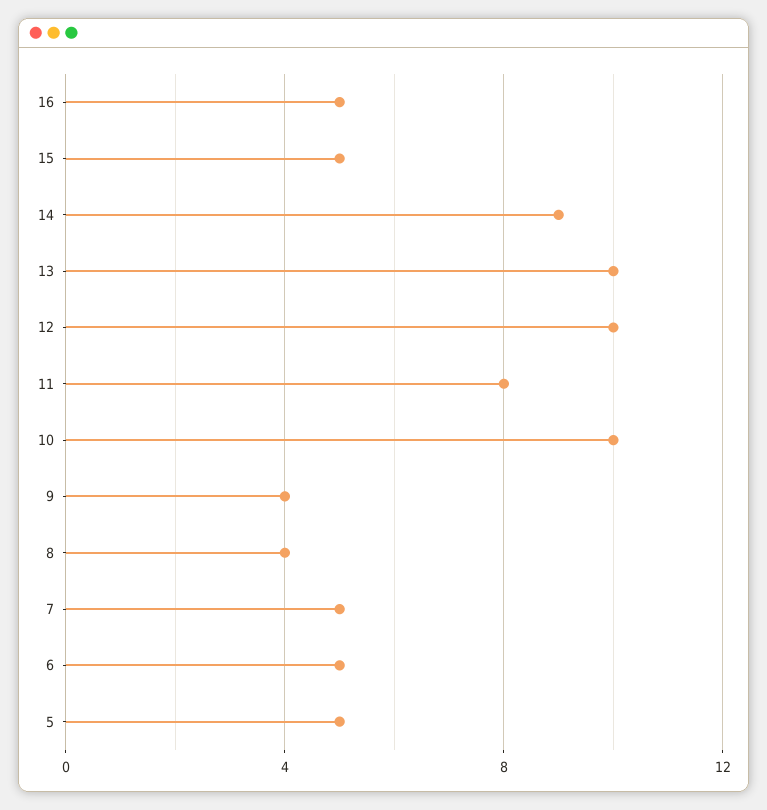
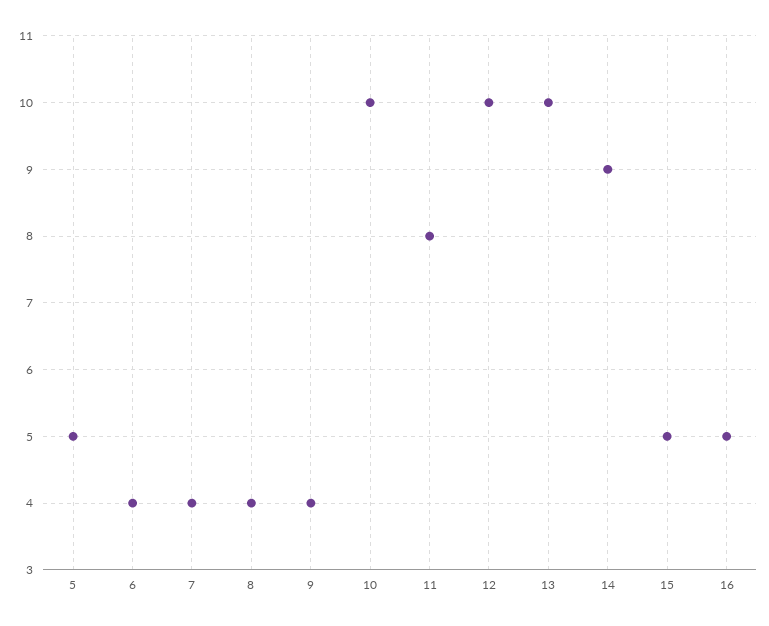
7: 5 -> 4
6: 5 -> 4

